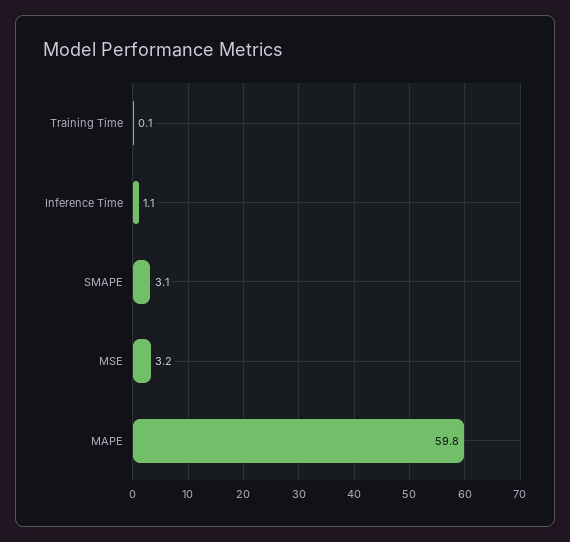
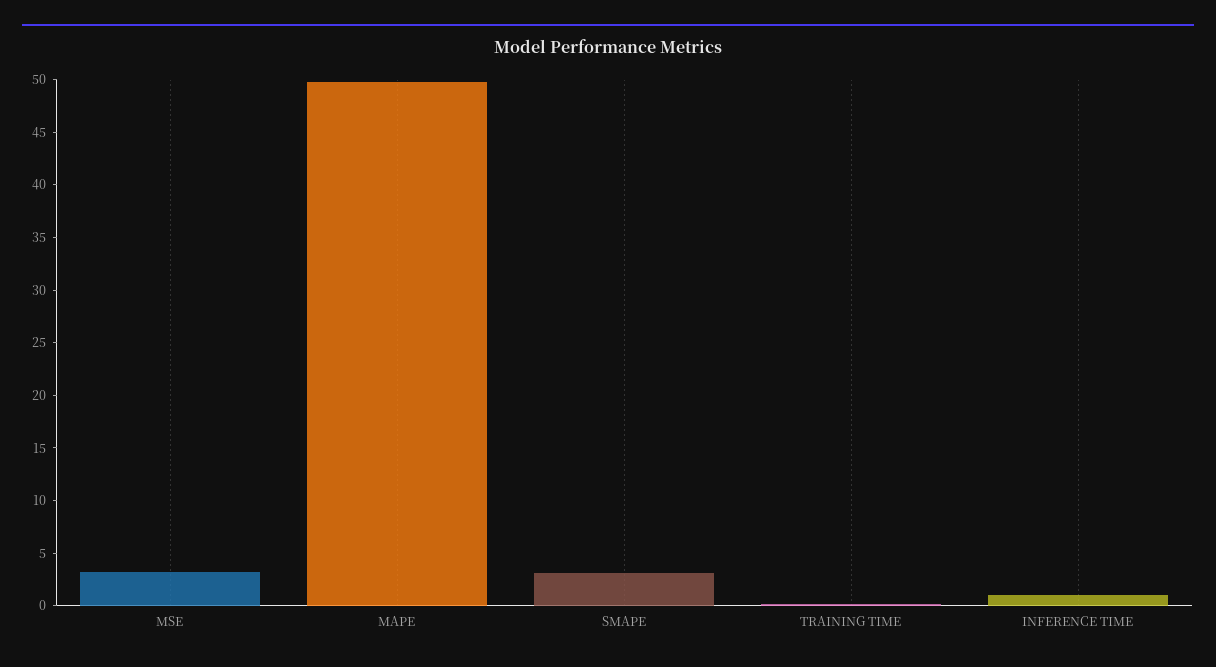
MAPE: 59.8 -> 50

